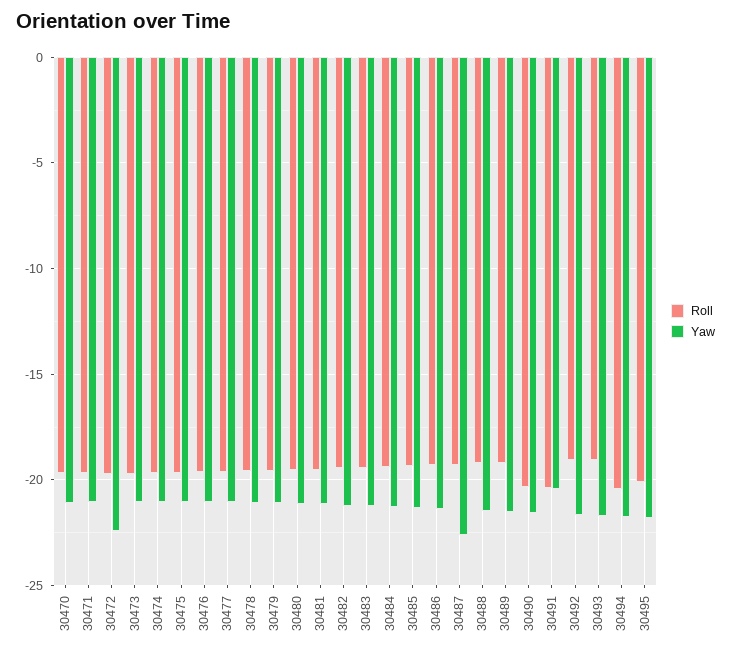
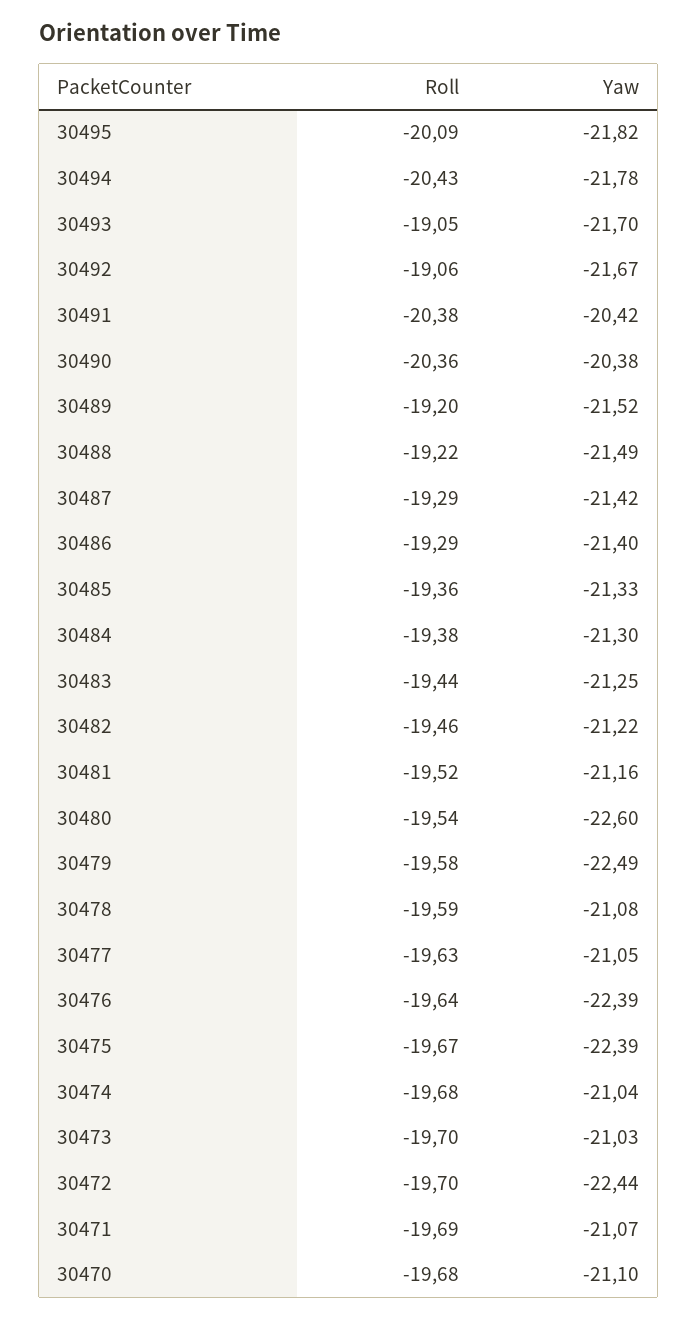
Yaw, 30475: -21 -> -22.39
Yaw, 30476: -21 -> -22.39
Yaw, 30479: -21 -> -22.49
Yaw, 30480: -21 -> -22.6
Yaw, 30487: -22.5 -> -21.42
Yaw, 30490: -21.5 -> -20.38

